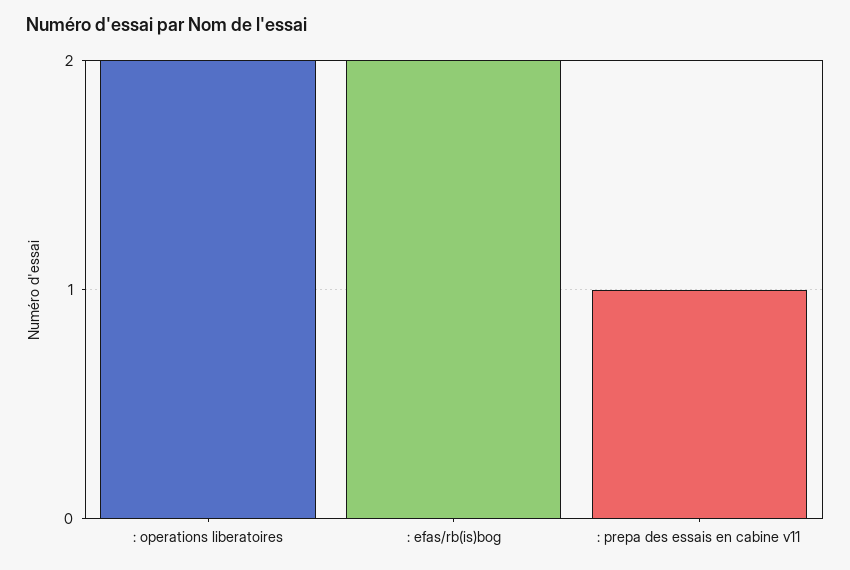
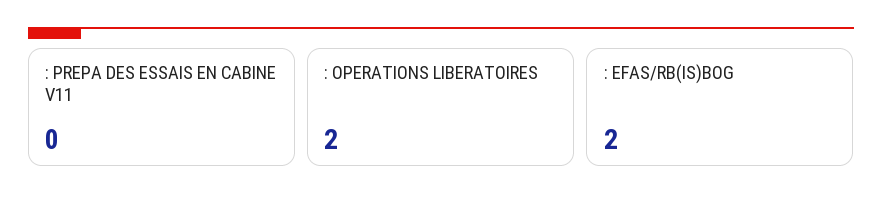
: prepa des essais en cabine v11: 1 -> 0

